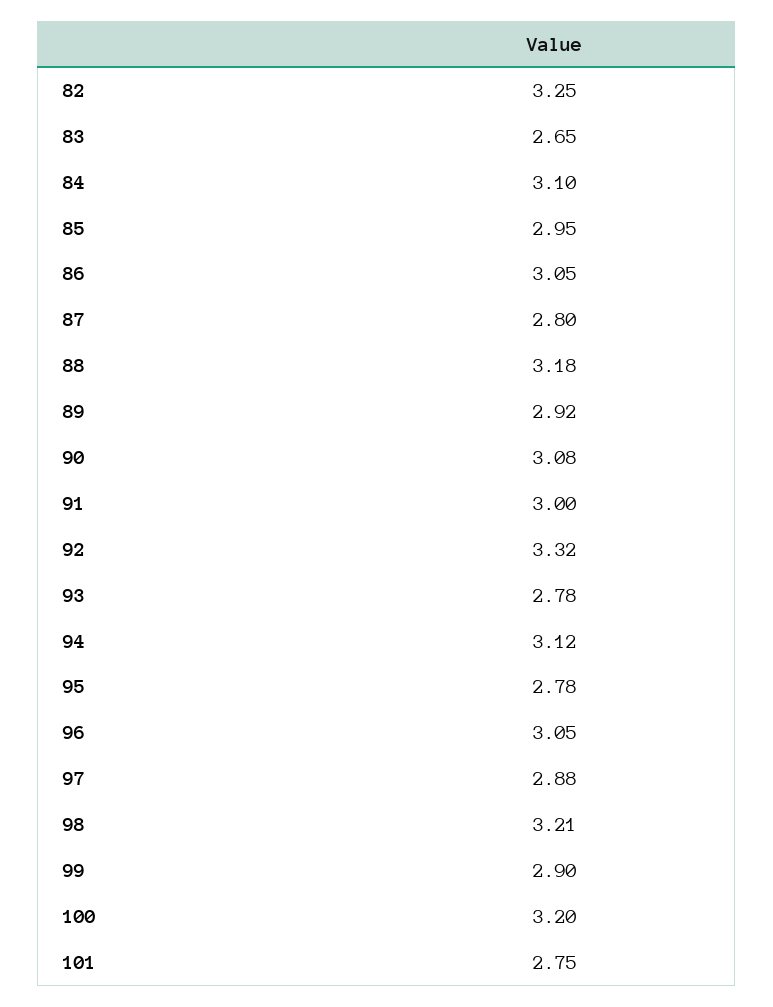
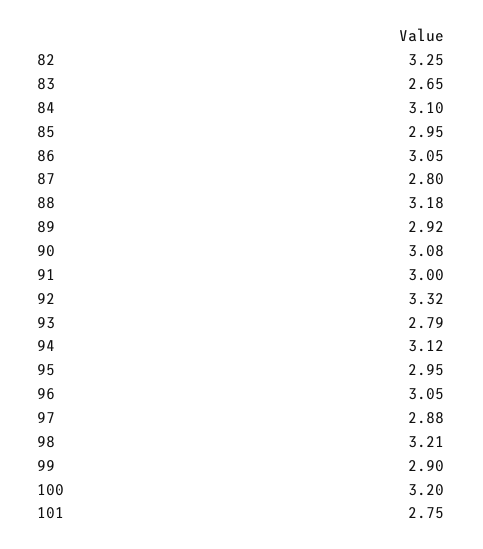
93: 2.78 -> 2.79
95: 2.78 -> 2.95

